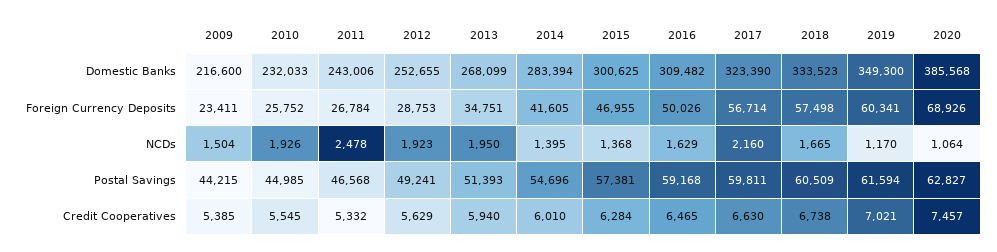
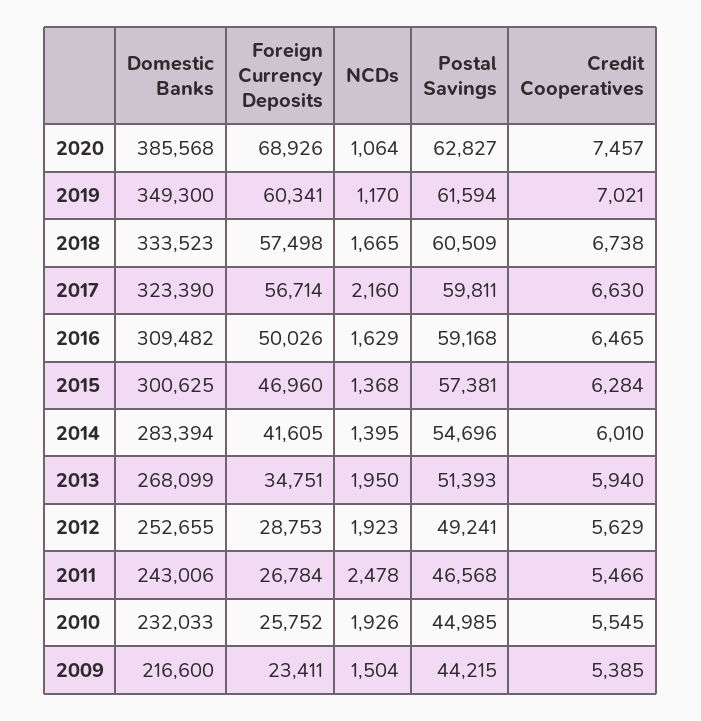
2015, Foreign Currency Deposits: 46955 -> 46960
2011, Credit Cooperatives: 5332 -> 5466

